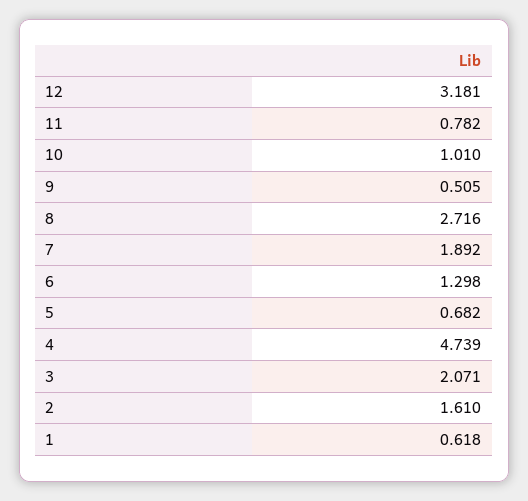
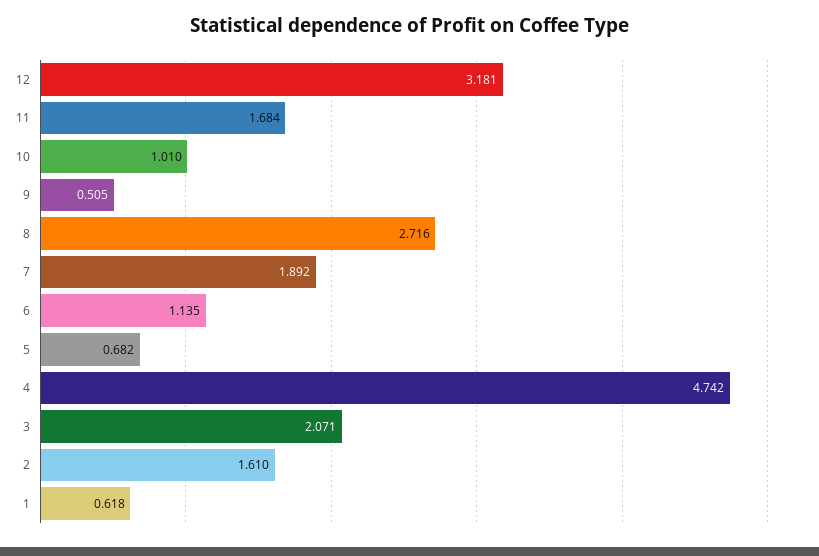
11: 0.782 -> 1.684
6: 1.298 -> 1.135
4: 4.739 -> 4.742

